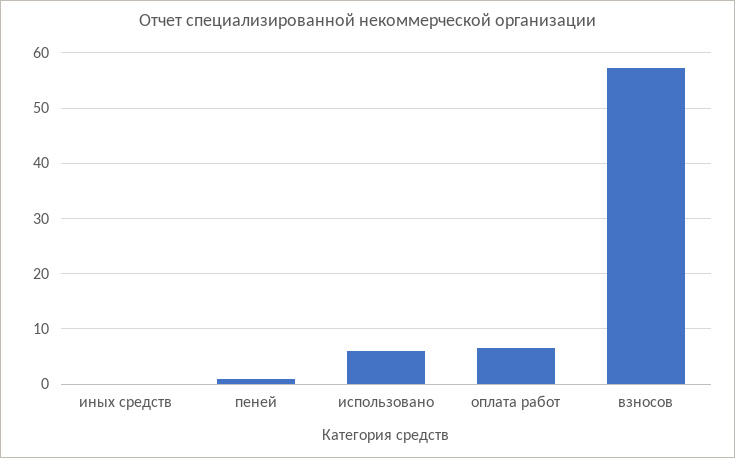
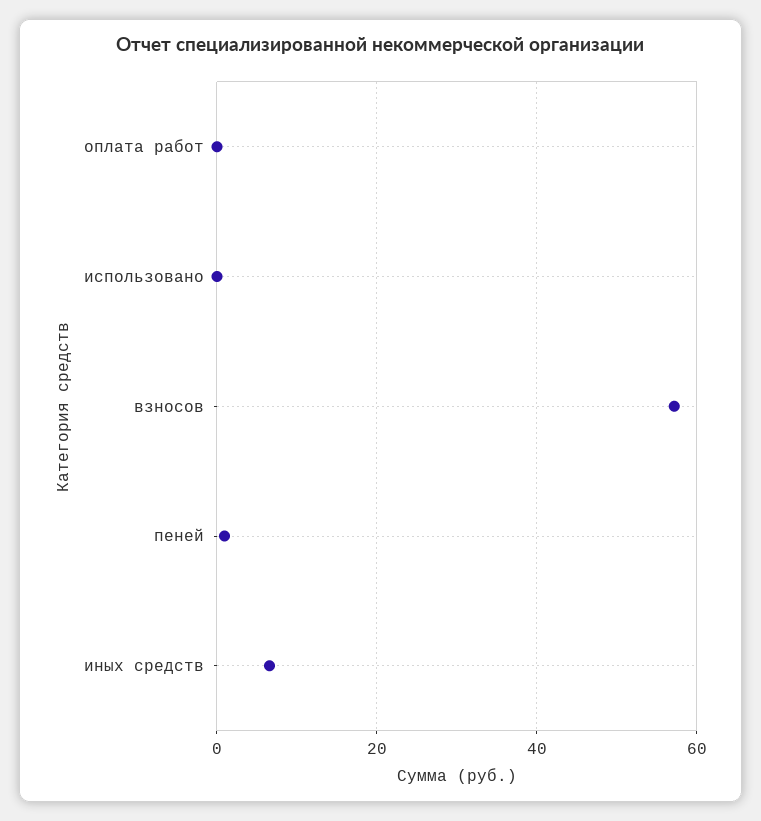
иных средств: 0 -> 6
использовано: 6 -> 0
оплата работ: 6 -> 0

